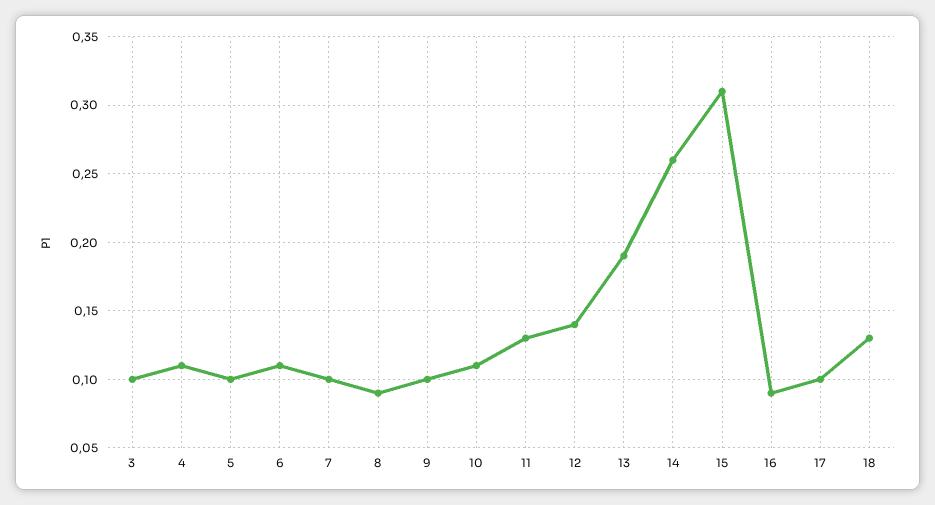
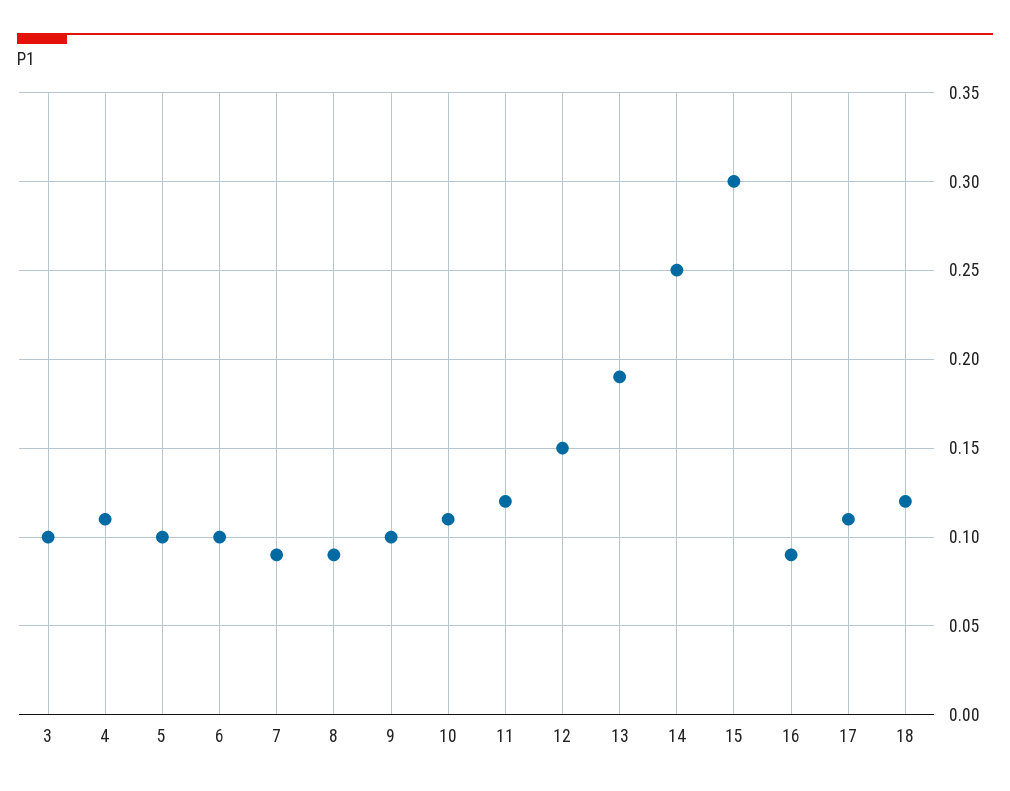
6: 0.11 -> 0.1
7: 0.1 -> 0.09
11: 0.13 -> 0.12
12: 0.14 -> 0.15
14: 0.26 -> 0.25
15: 0.31 -> 0.3
17: 0.1 -> 0.11
18: 0.13 -> 0.12

